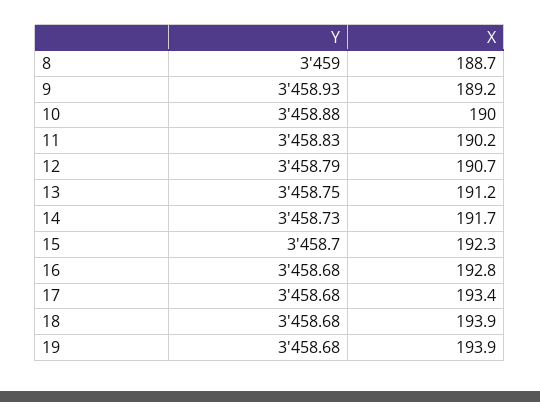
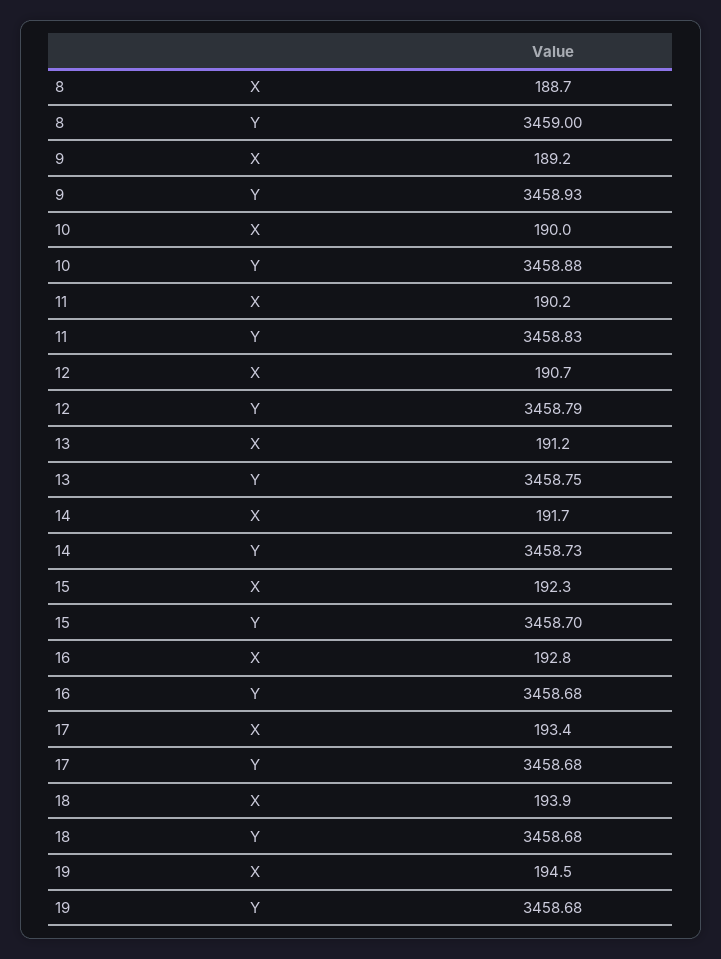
X, 19: 193.9 -> 194.5

